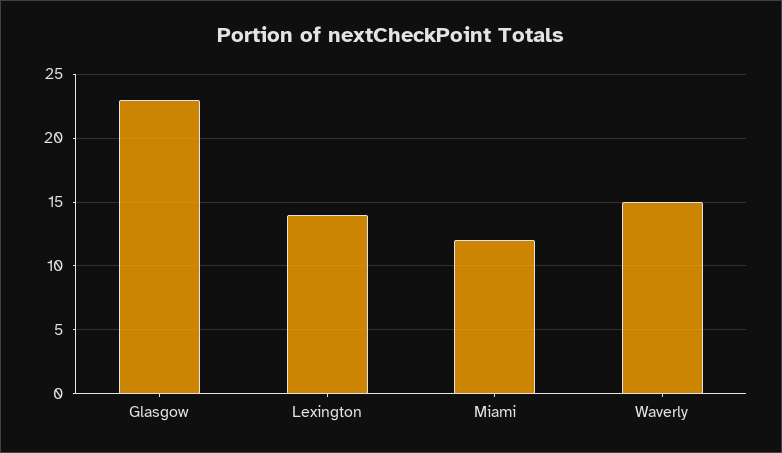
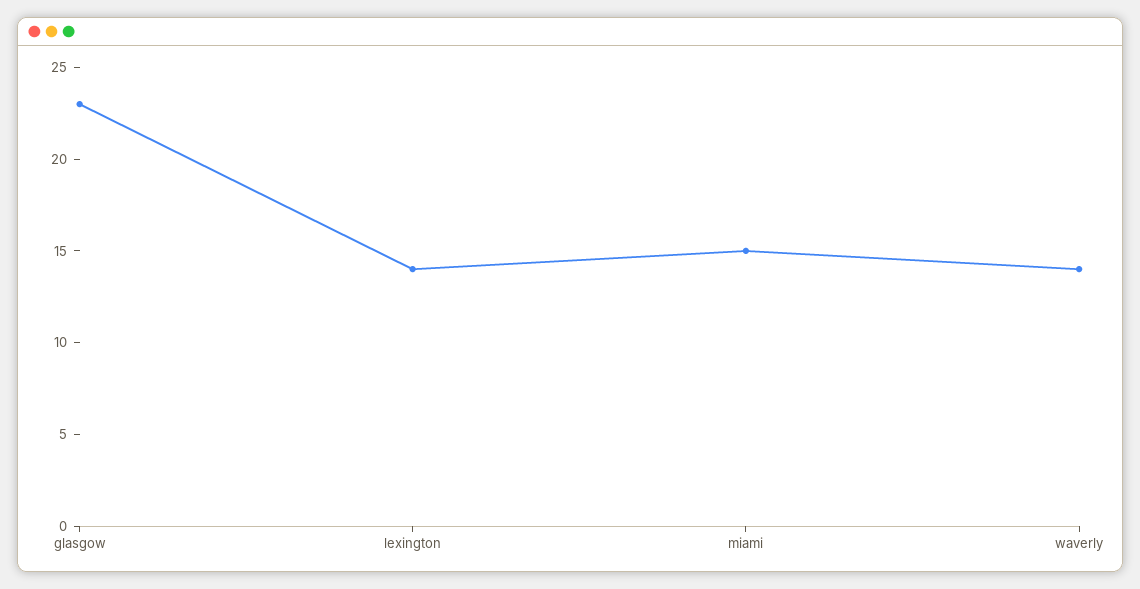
Miami: 12 -> 15
Waverly: 15 -> 14

